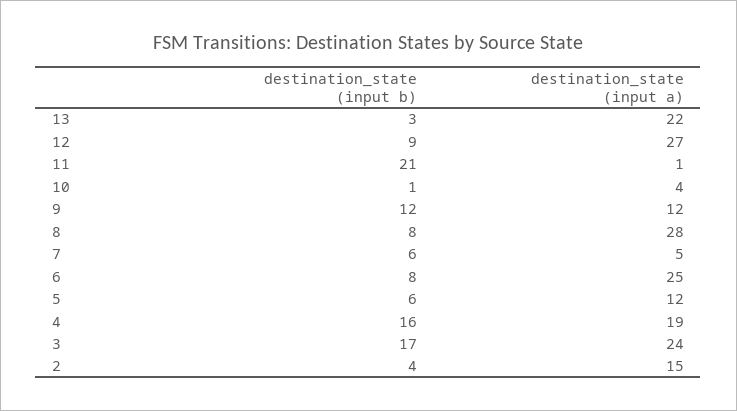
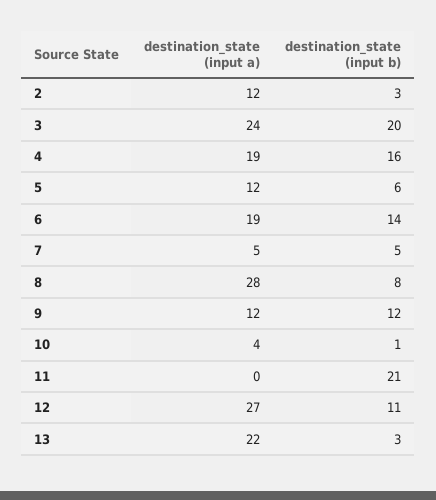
destination_state (input b), 12: 9 -> 11
destination_state (input a), 11: 1 -> 0
destination_state (input b), 7: 6 -> 5
destination_state (input b), 6: 8 -> 14
destination_state (input a), 6: 25 -> 19
destination_state (input b), 3: 17 -> 20
destination_state (input b), 2: 4 -> 3
destination_state (input a), 2: 15 -> 12

